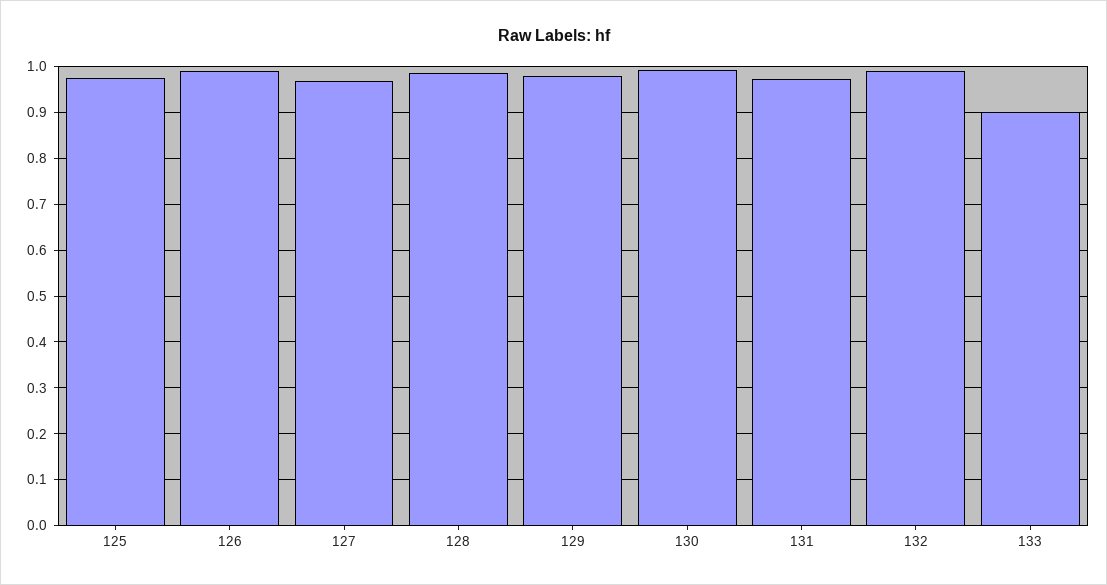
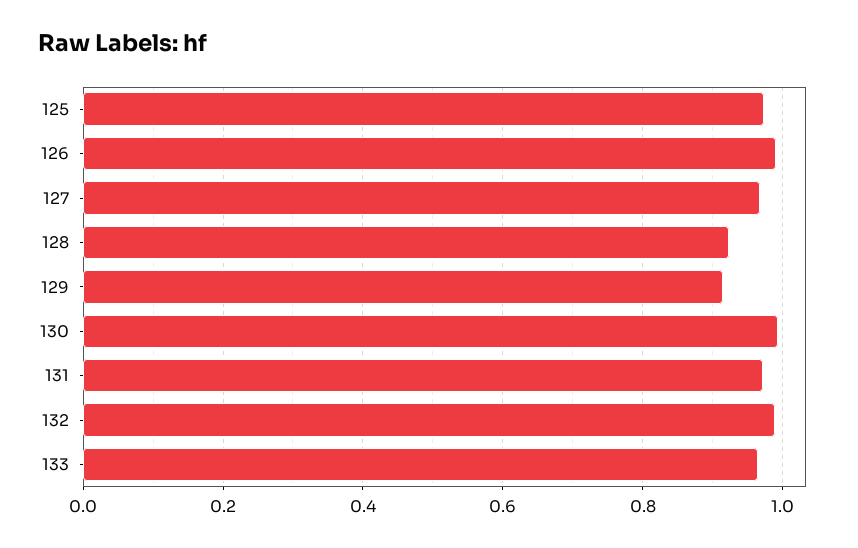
128: 0.98 -> 0.92
129: 0.98 -> 0.92
133: 0.9 -> 0.96

